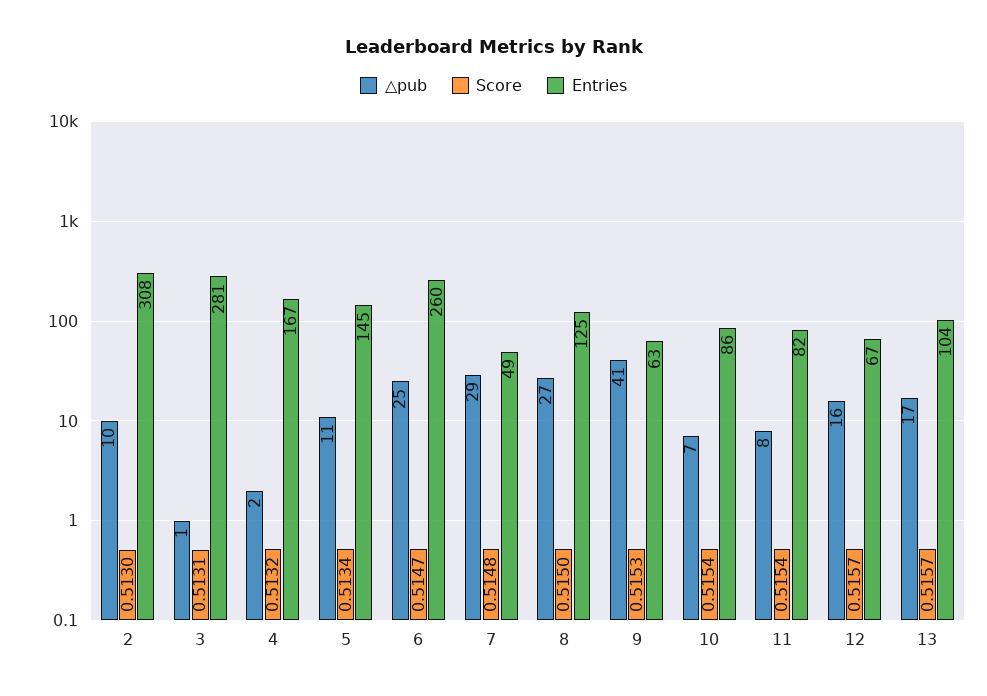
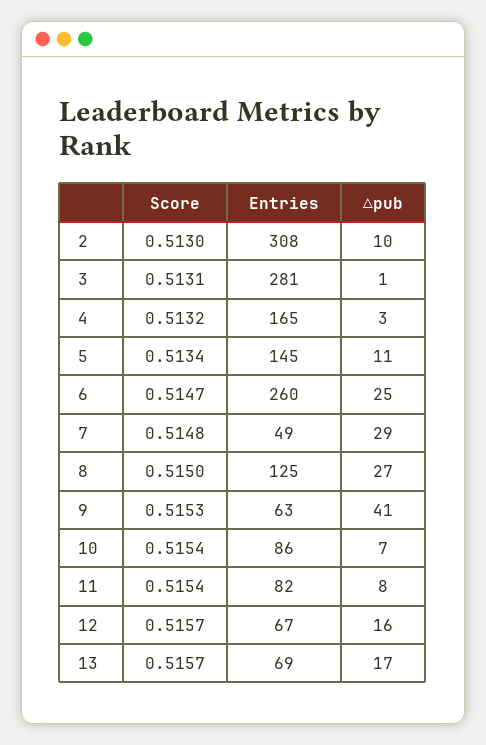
△pub, 4: 2 -> 3
Entries, 4: 167 -> 165
Entries, 13: 104 -> 69

